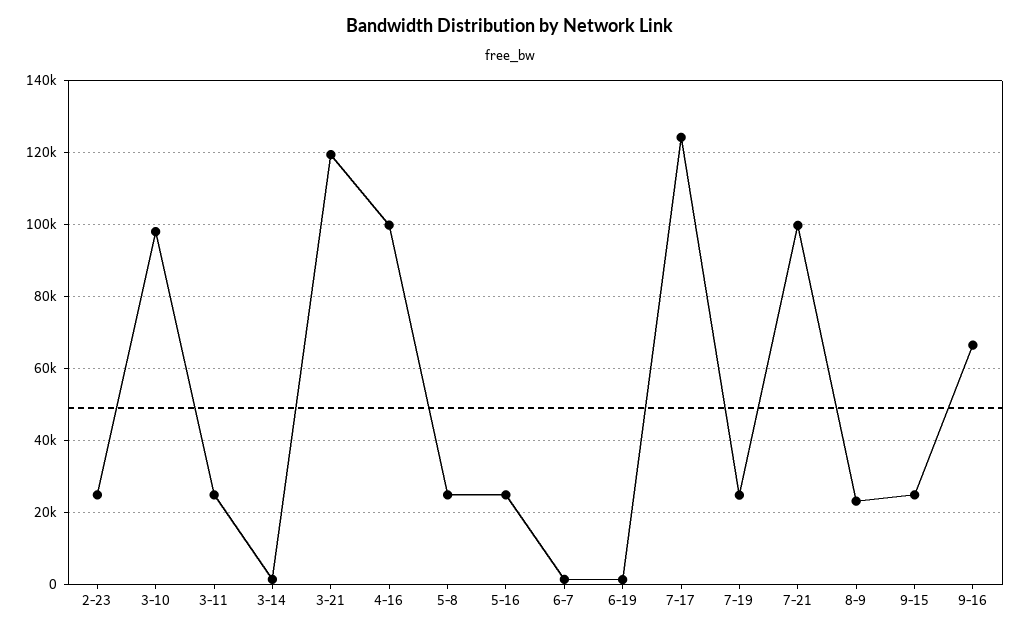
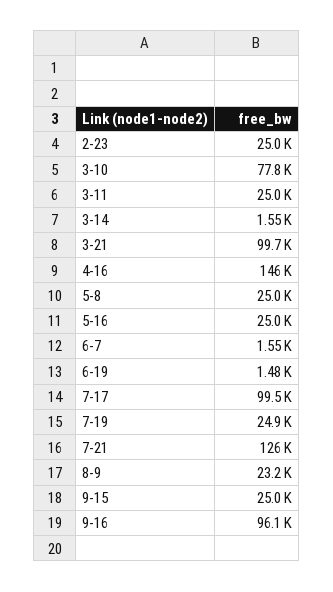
3-10: 98000 -> 77800
3-21: 120000 -> 99700
4-16: 100000 -> 146000
7-17: 124000 -> 99500
7-21: 100000 -> 126000
9-16: 66000 -> 96100

